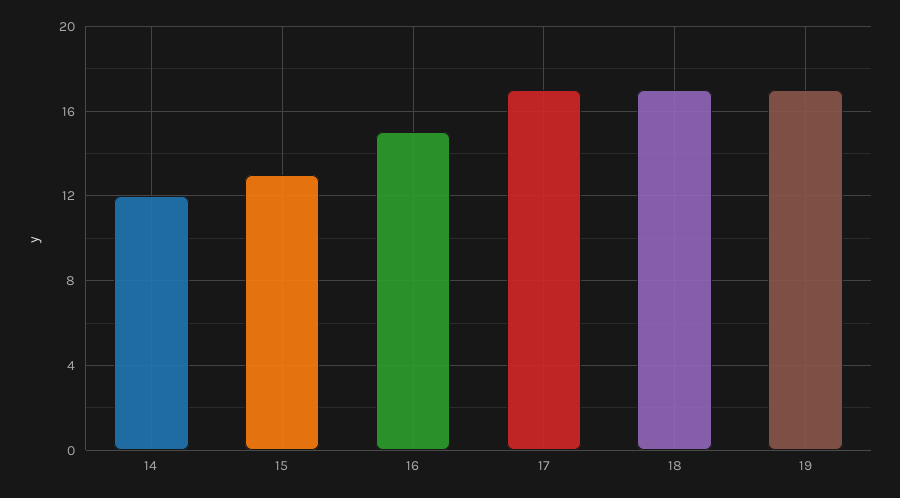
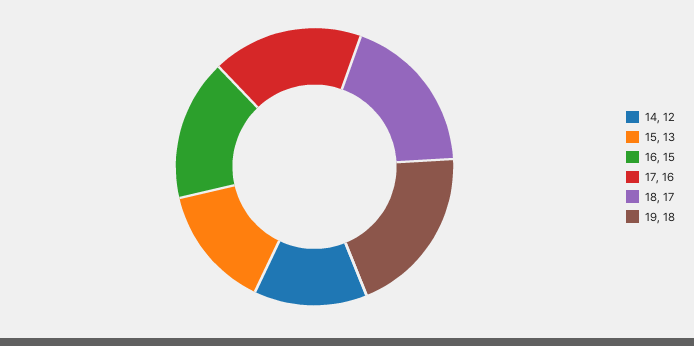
17: 17 -> 16
19: 17 -> 18

